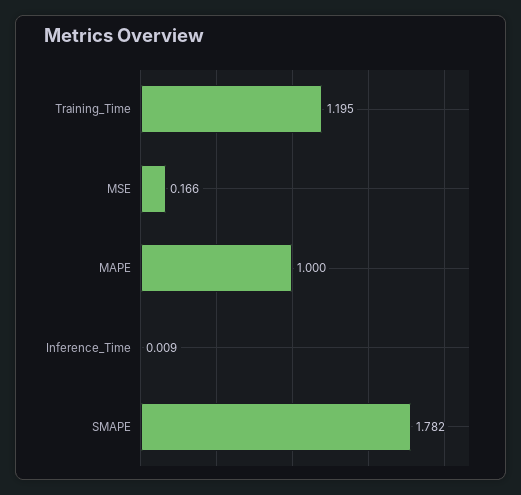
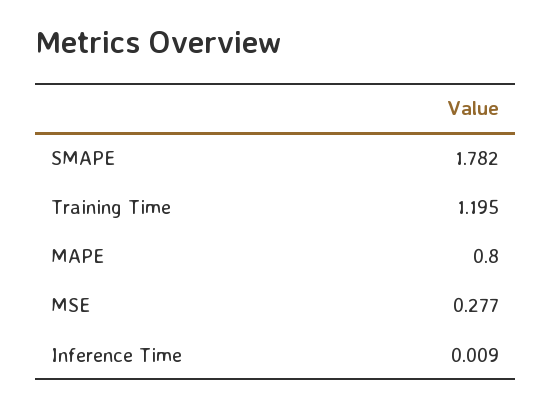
MSE: 0.166 -> 0.277
MAPE: 1 -> 0.8

